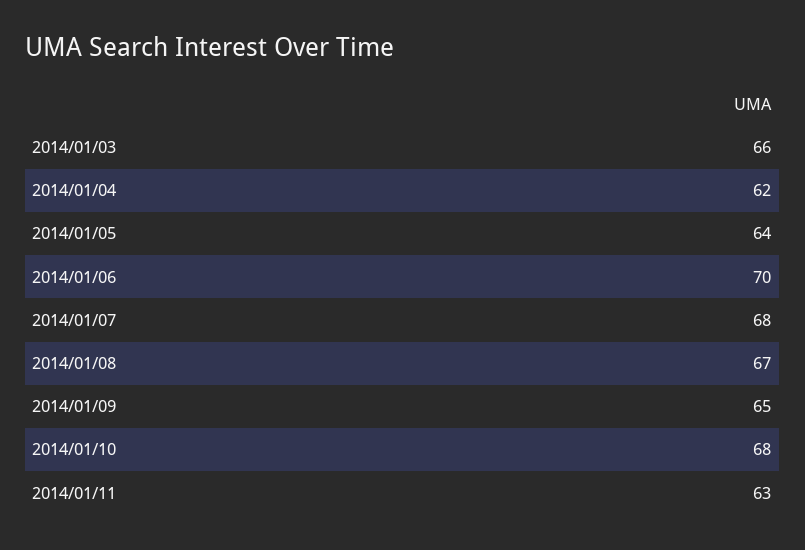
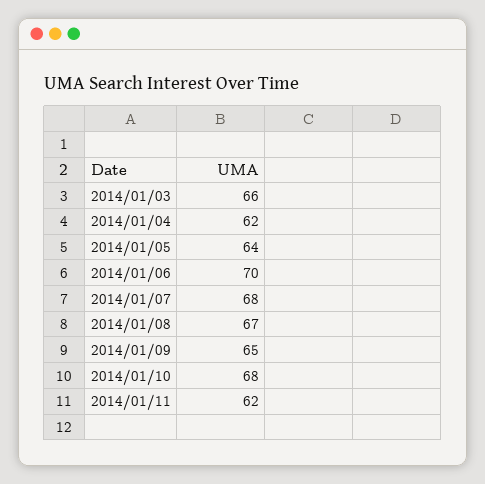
2014/01/11: 63 -> 62

